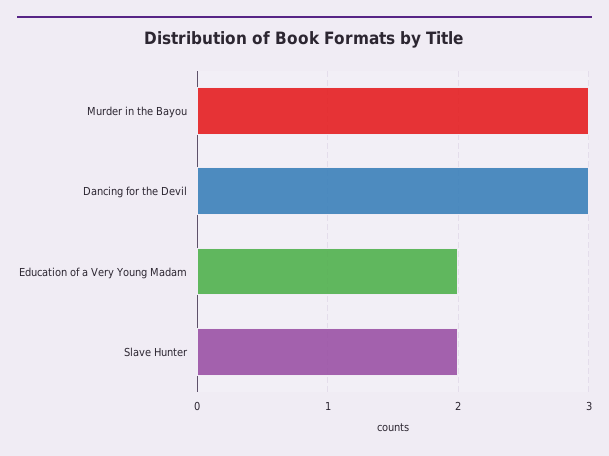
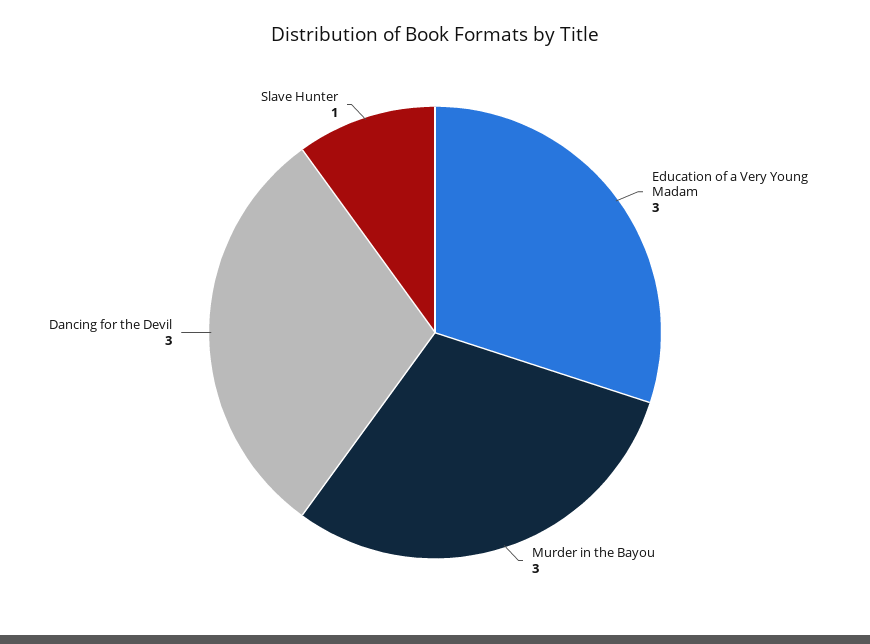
Education of a Very Young Madam: 2 -> 3
Slave Hunter: 2 -> 1

